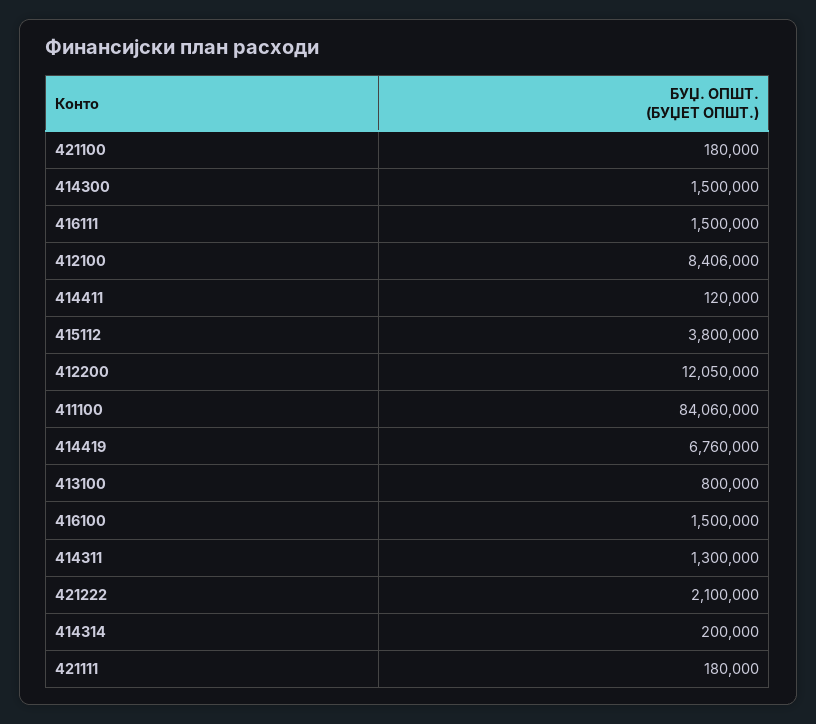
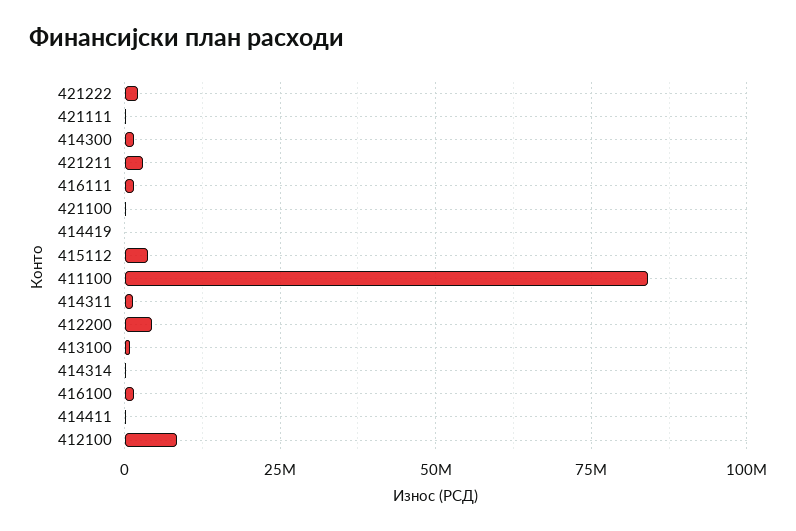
412200: 12050000 -> 5000000
414419: 6760000 -> 0
421211: none -> 2500000

